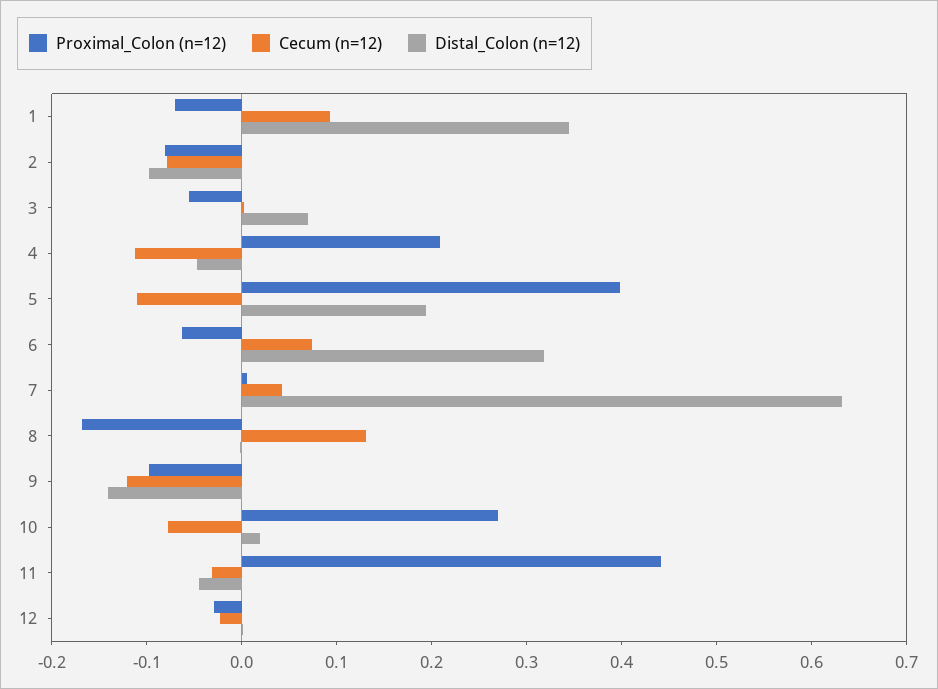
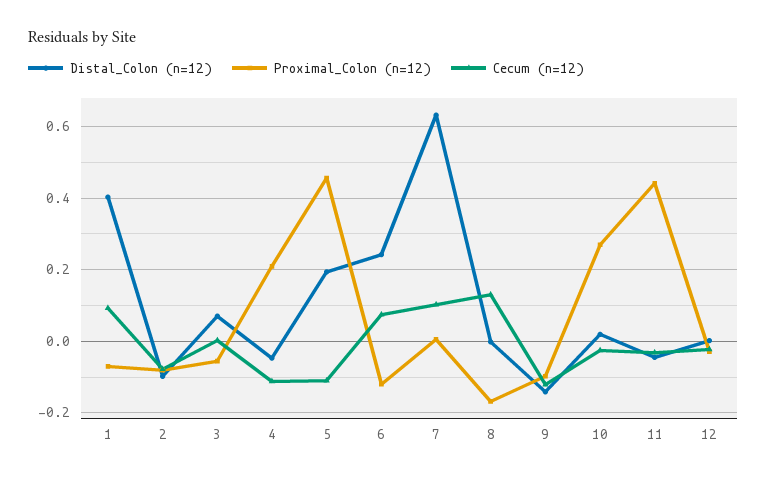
Distal_Colon (n=12), 1: 0.34 -> 0.4
Proximal_Colon (n=12), 5: 0.4 -> 0.46
Proximal_Colon (n=12), 6: -0.06 -> -0.12
Distal_Colon (n=12), 6: 0.32 -> 0.24
Cecum (n=12), 7: 0.04 -> 0.1
Cecum (n=12), 10: -0.08 -> -0.02

